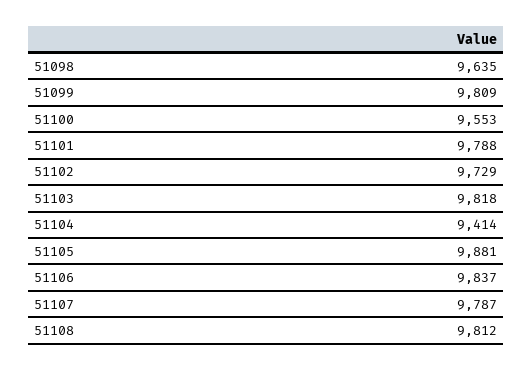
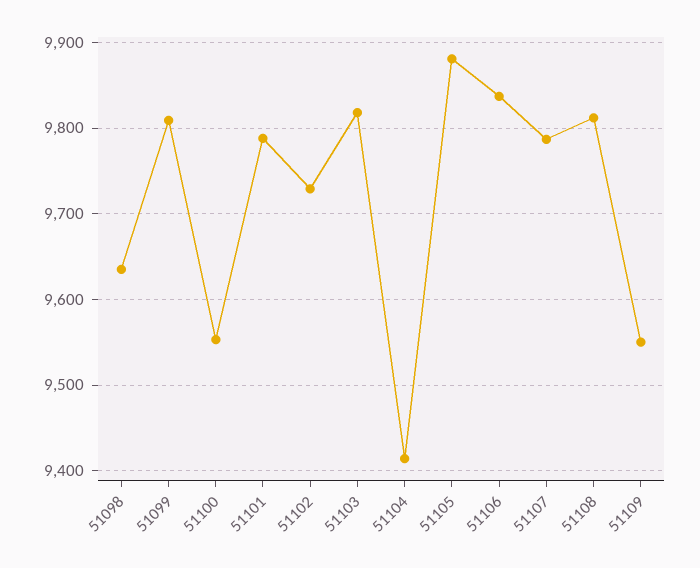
51109: none -> 9550

